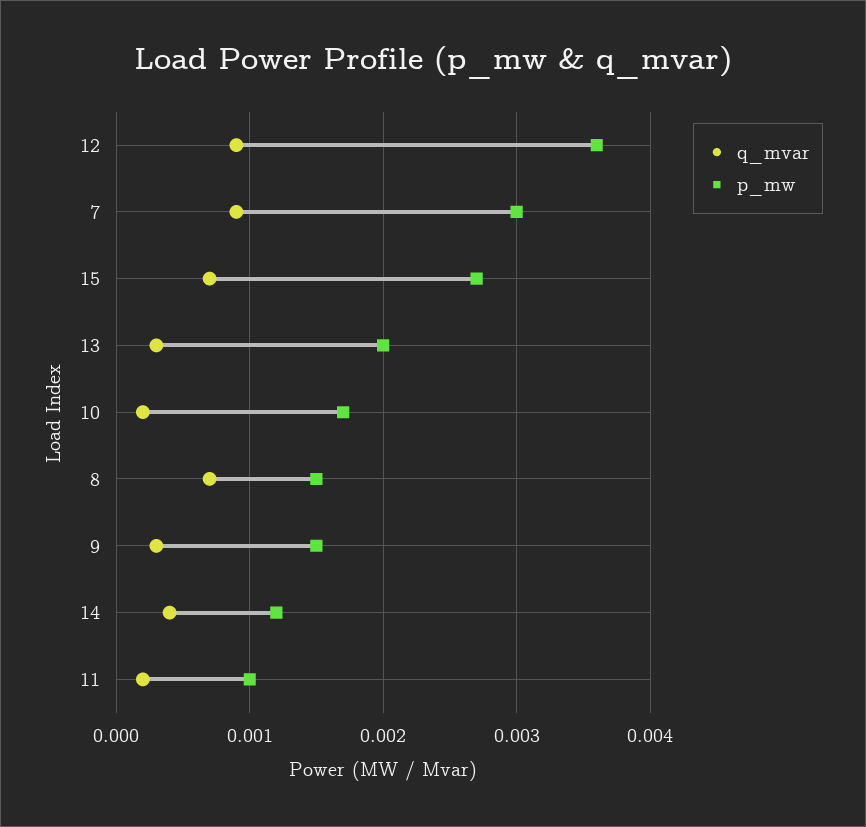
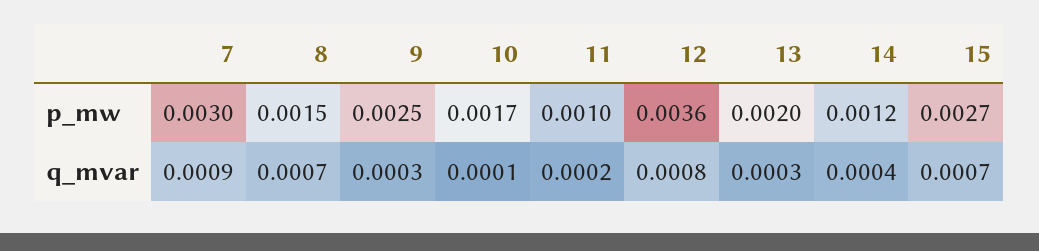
q_mvar, 12: 0.0009 -> 0.0008
q_mvar, 10: 0.0002 -> 0.0001
p_mw, 9: 0.0015 -> 0.0025

